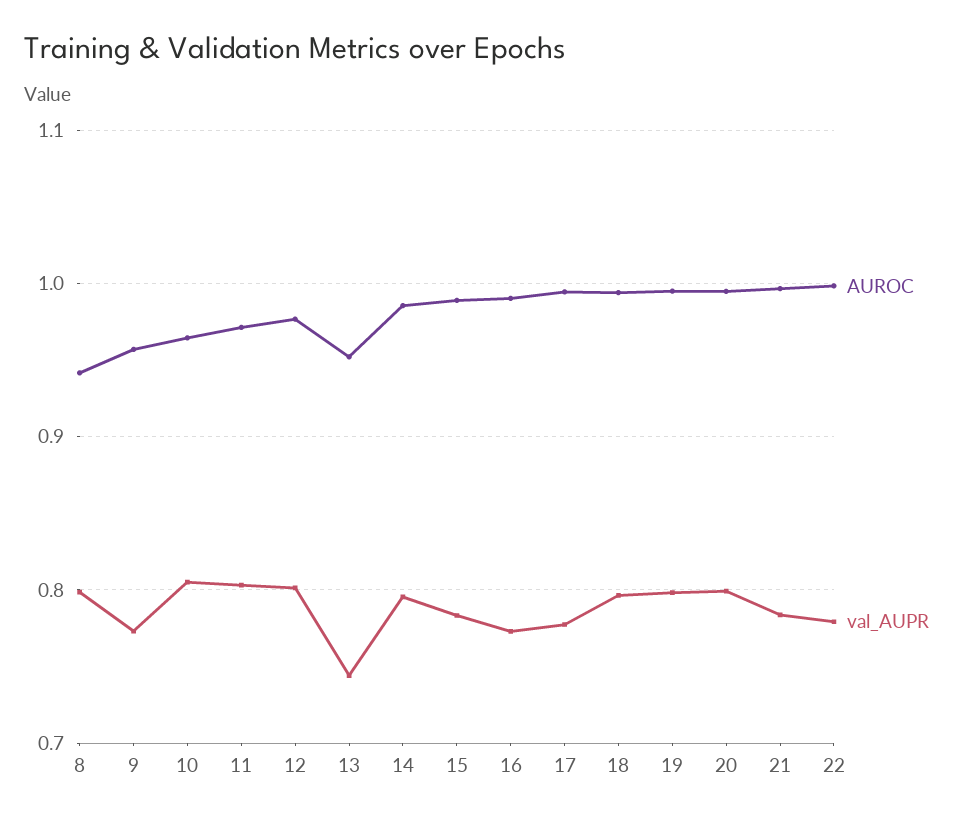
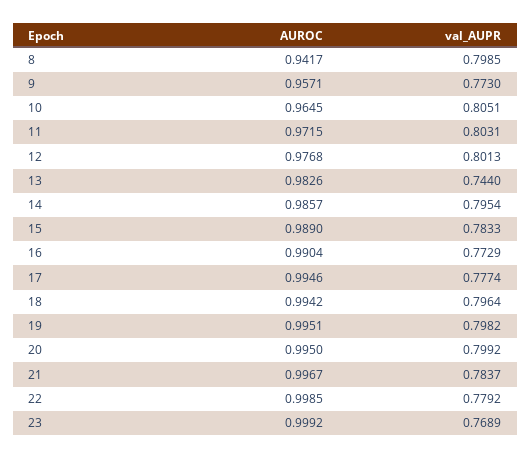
AUROC, 13: 0.95 -> 0.9826
AUROC, 23: none -> 0.9992
val_AUPR, 23: none -> 0.7689

